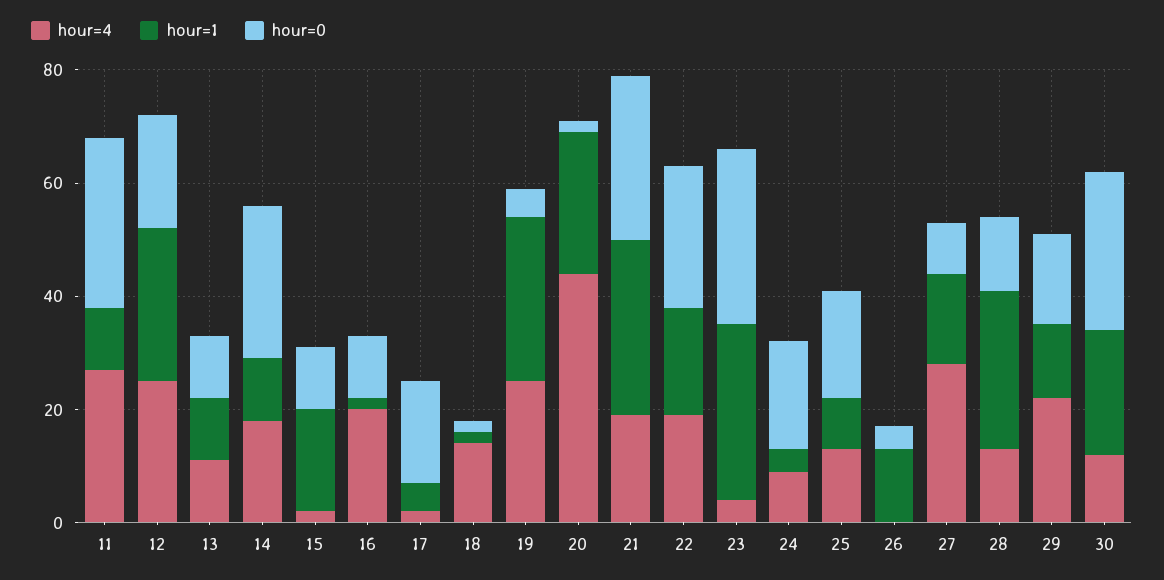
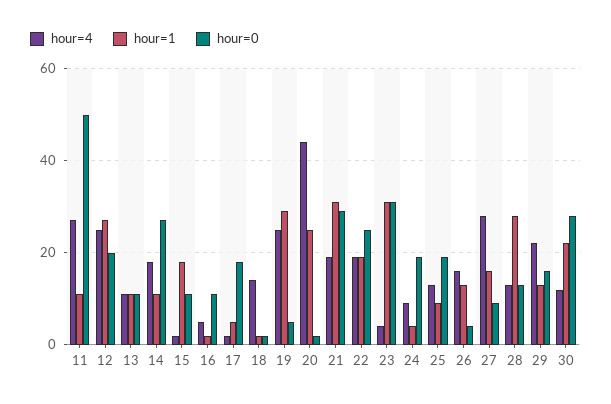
hour=0, 11: 30 -> 50
hour=4, 16: 20 -> 5
hour=4, 26: 0 -> 15

